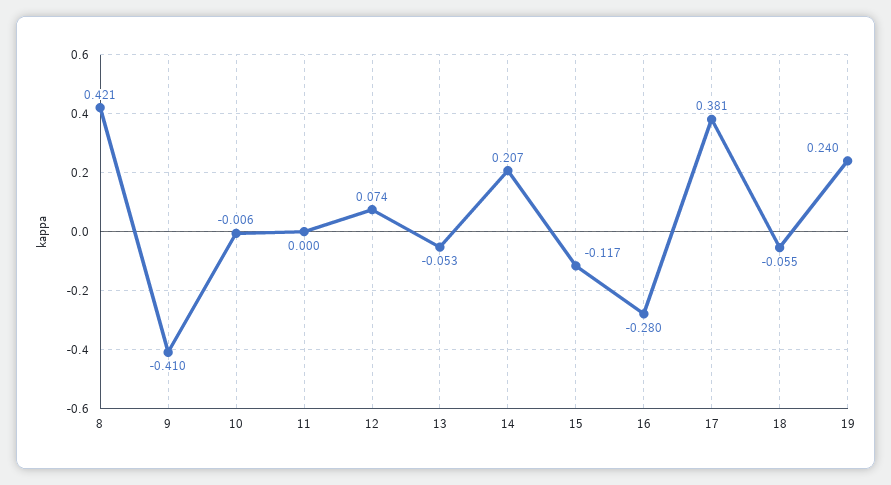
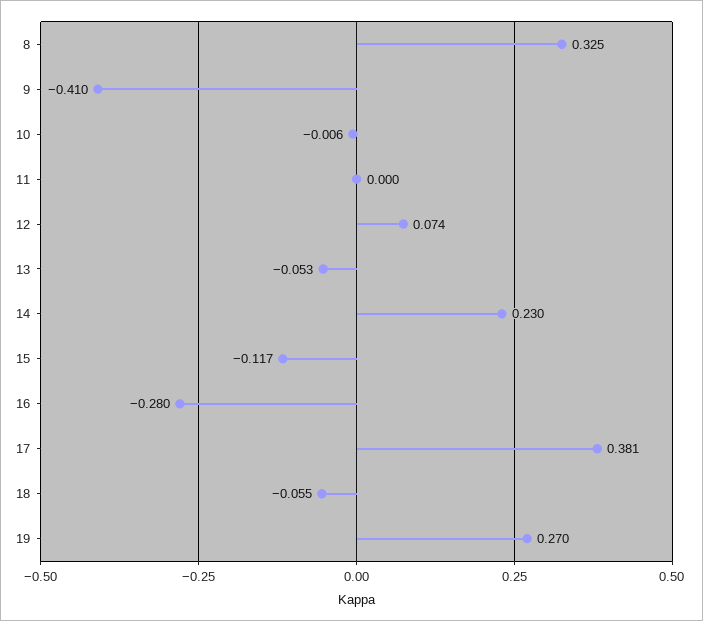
8: 0.421 -> 0.325
14: 0.207 -> 0.23
19: 0.24 -> 0.27

